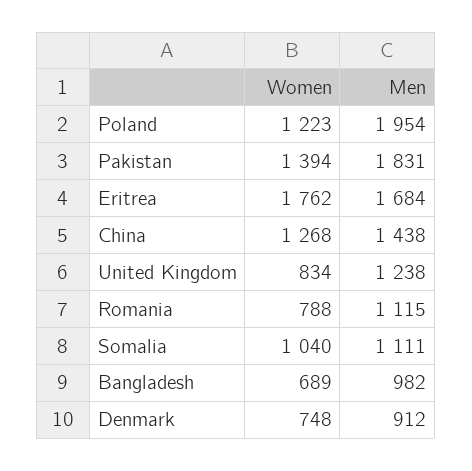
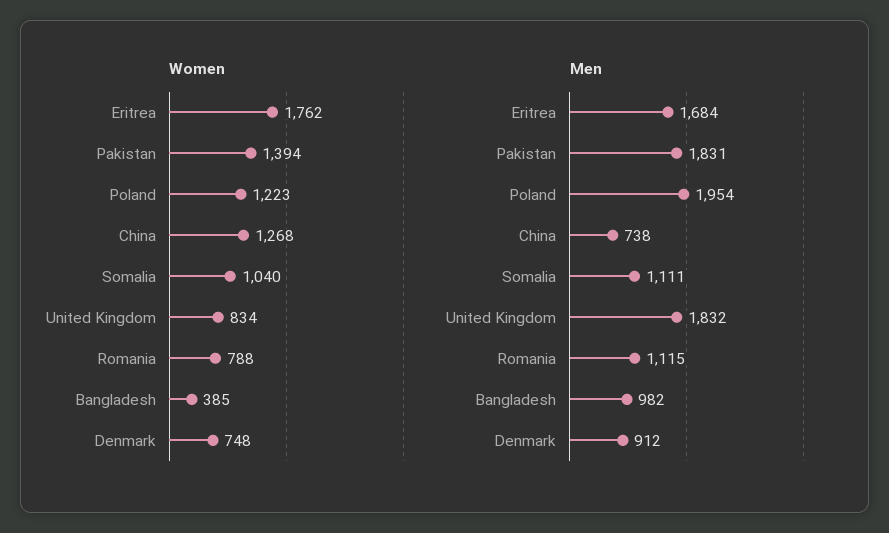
Men, China: 1438 -> 738
Men, United Kingdom: 1238 -> 1832
Women, Bangladesh: 689 -> 385

